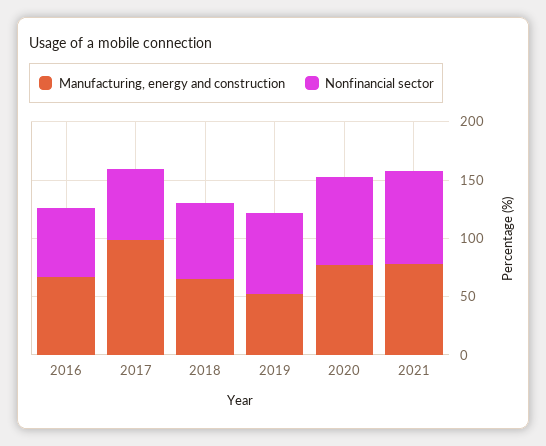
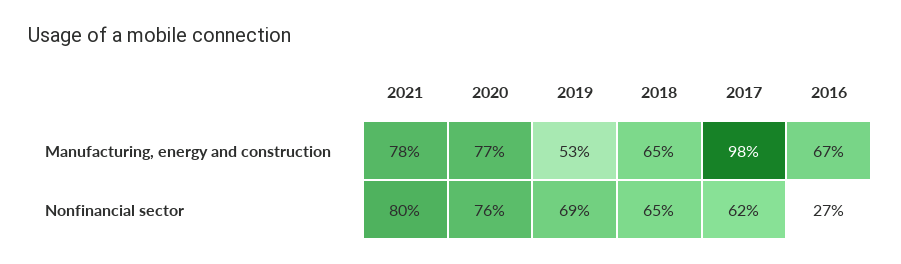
Nonfinancial sector, 2016: 60 -> 27

